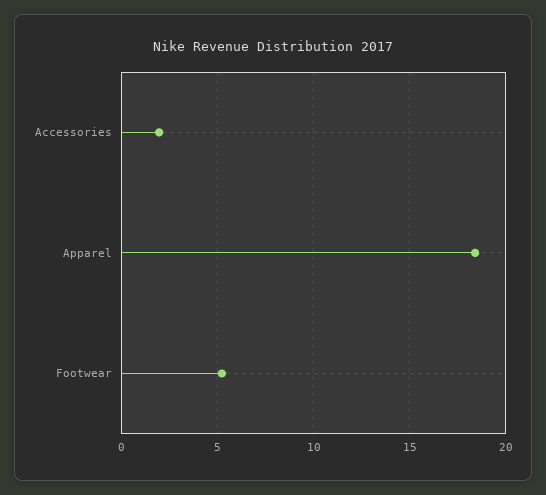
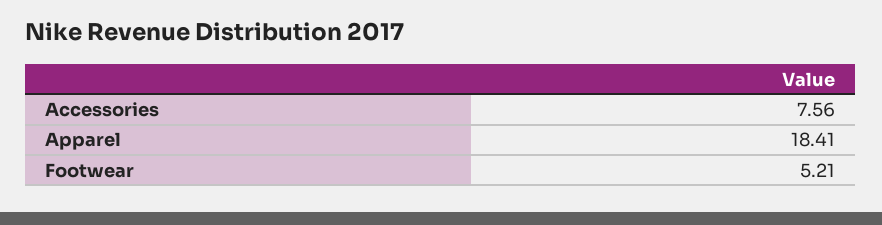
Accessories: 2 -> 7.56

